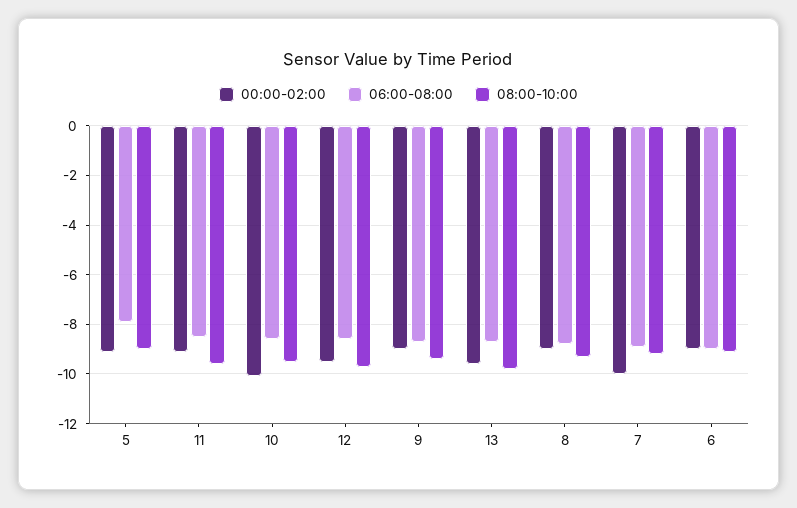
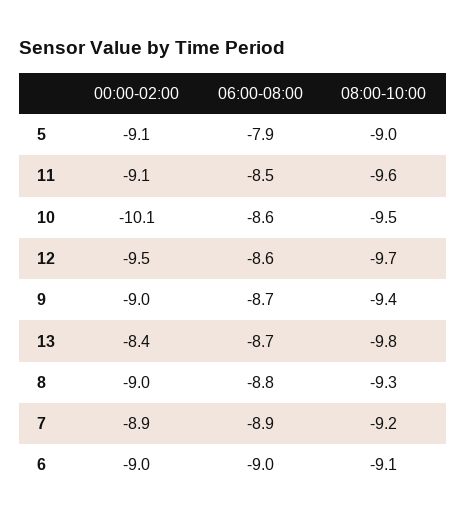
00:00-02:00, 13: -9.5 -> -8.4
00:00-02:00, 7: -10 -> -8.9

